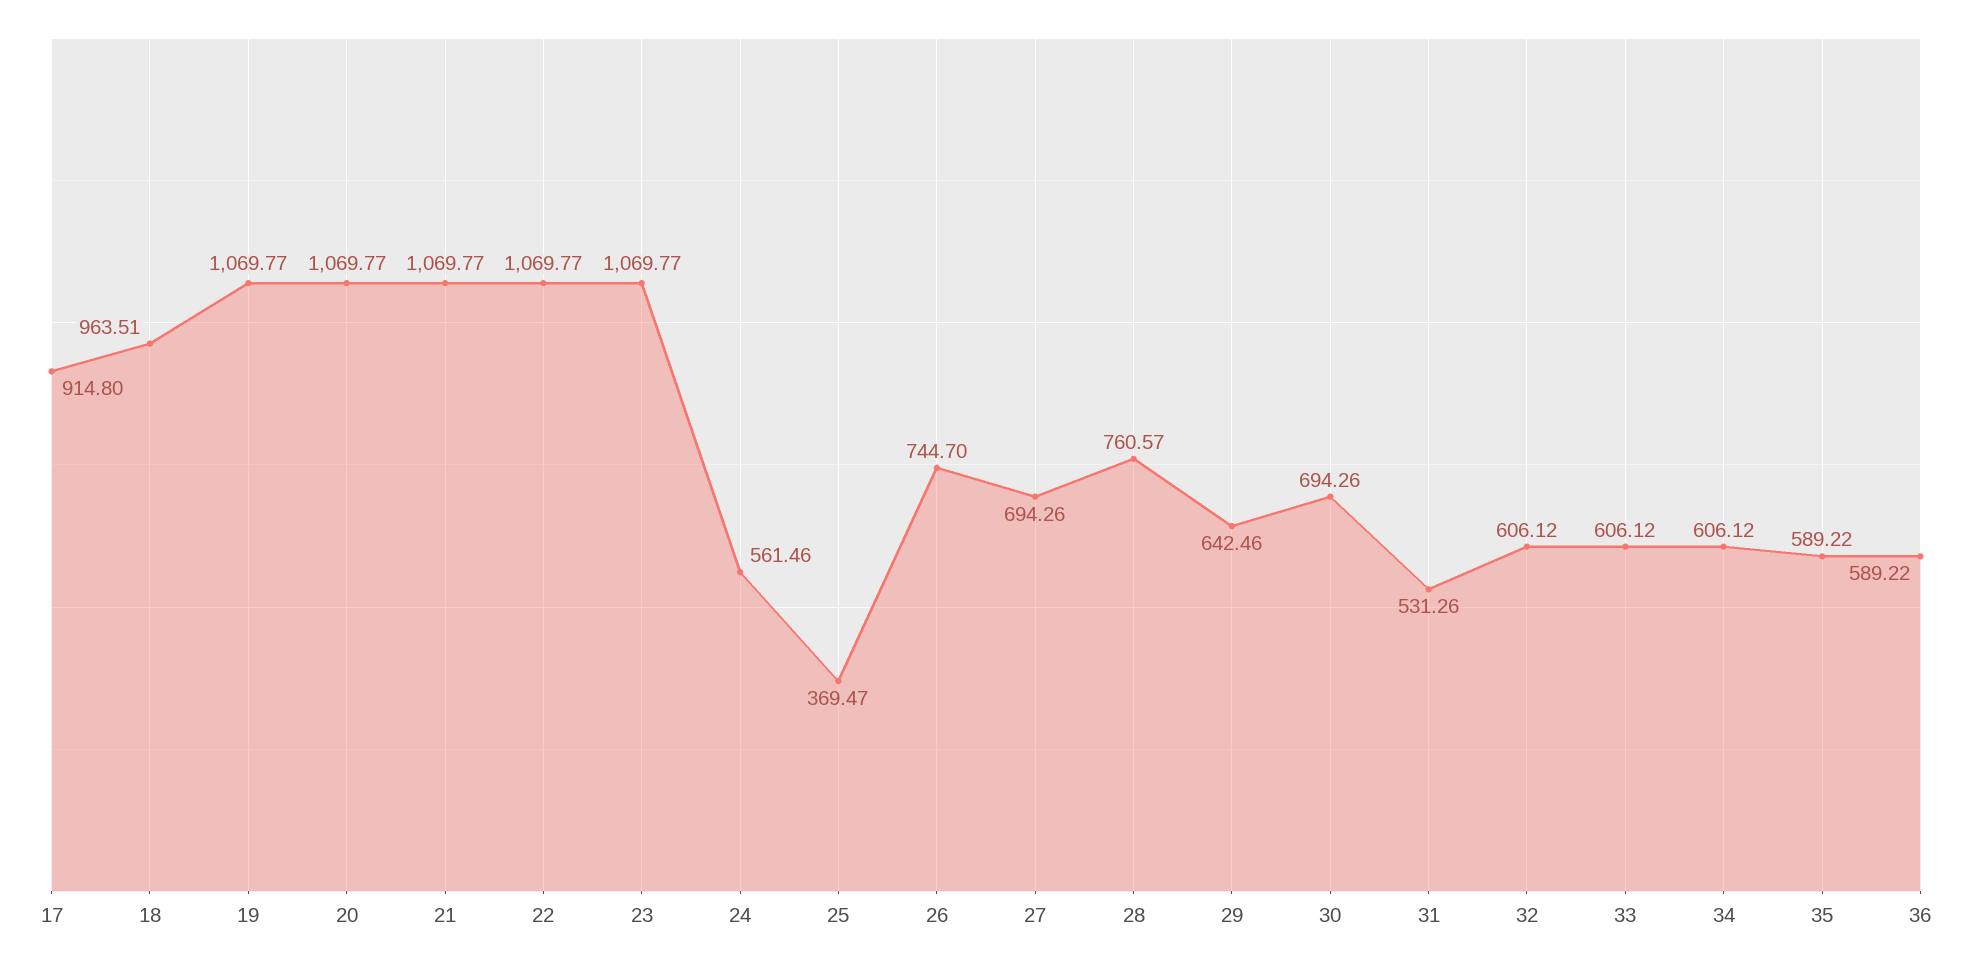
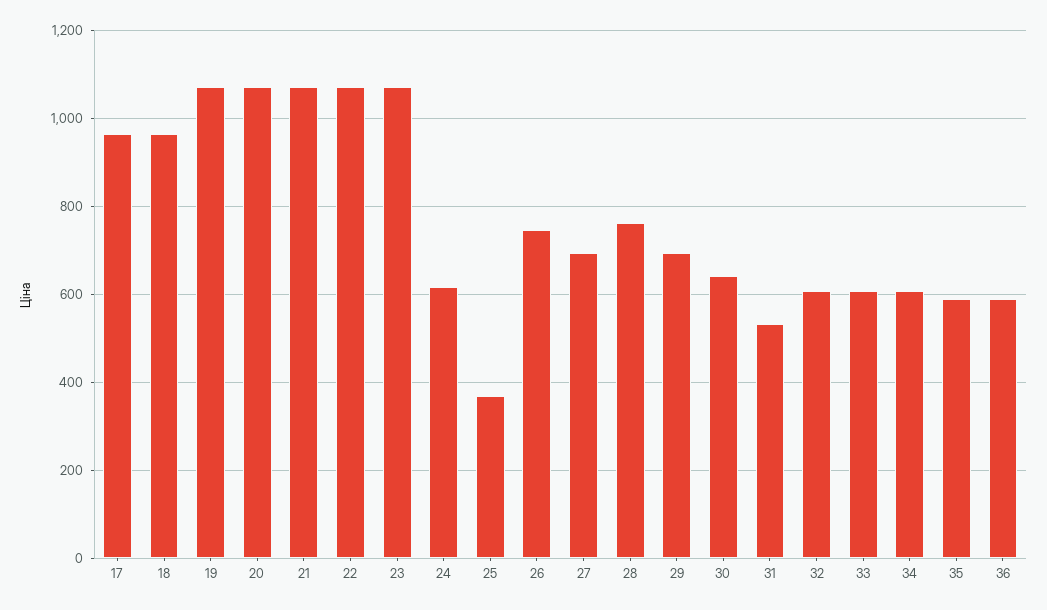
17: 914.8 -> 960
24: 561.46 -> 620
29: 642.46 -> 700
30: 694.26 -> 640

